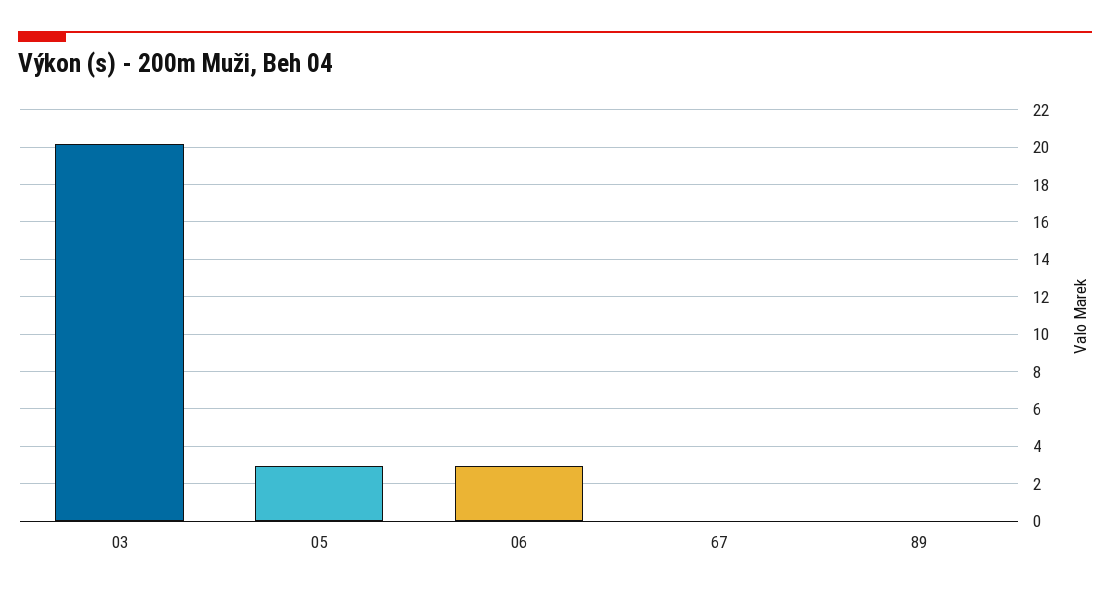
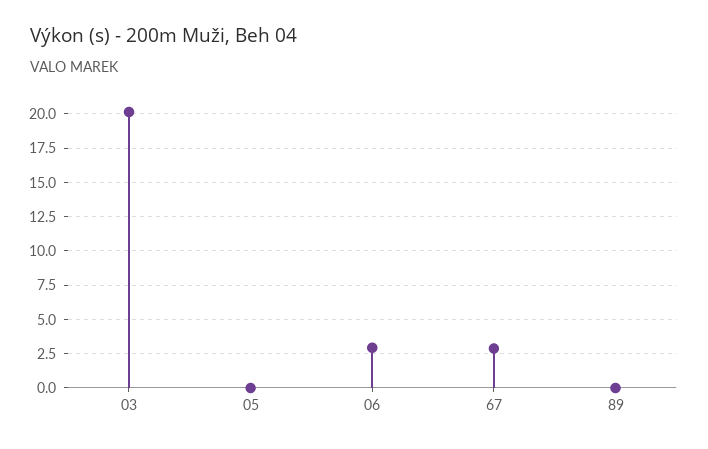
05: 3 -> 0
67: 0 -> 3

